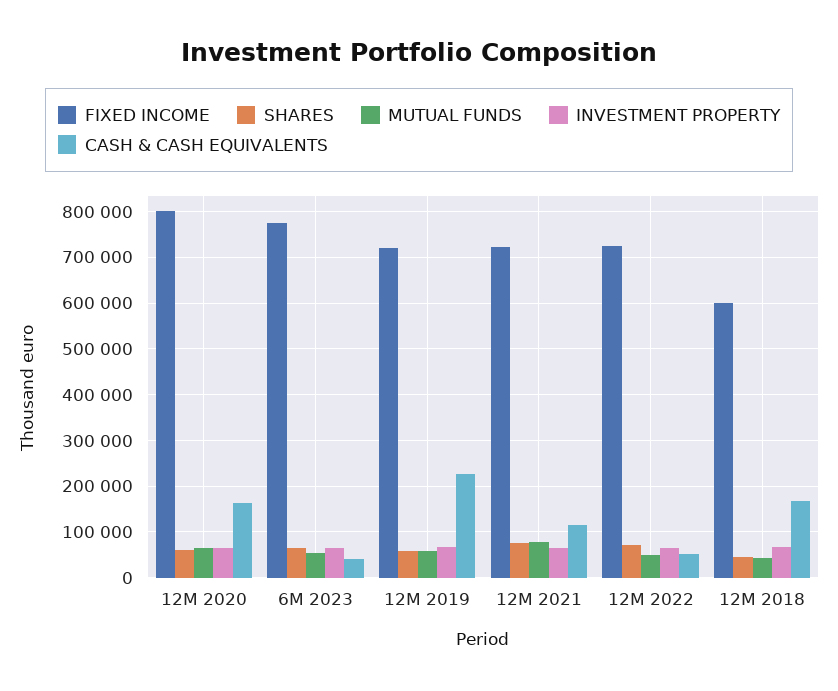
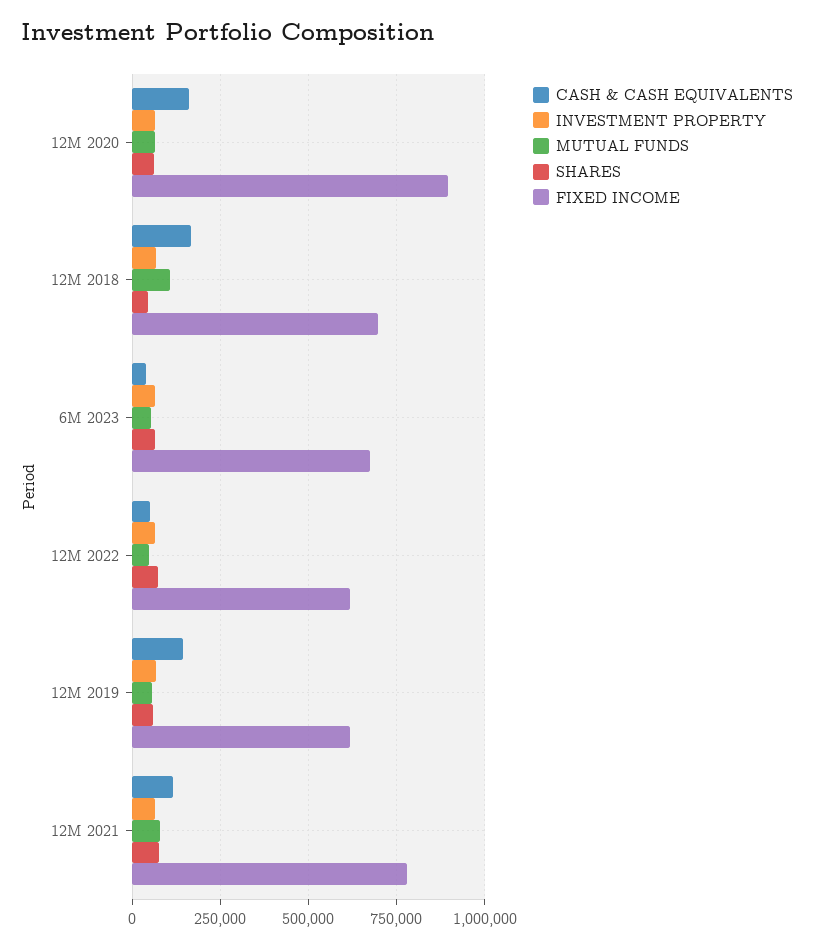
FIXED INCOME, 12M 2020: 800000 -> 900000
FIXED INCOME, 6M 2023: 780000 -> 675000
FIXED INCOME, 12M 2019: 720000 -> 625000
CASH & CASH EQUIVALENTS, 12M 2019: 220000 -> 150000
FIXED INCOME, 12M 2021: 720000 -> 775000
FIXED INCOME, 12M 2022: 720000 -> 625000
FIXED INCOME, 12M 2018: 600000 -> 700000
MUTUAL FUNDS, 12M 2018: 40000 -> 100000

